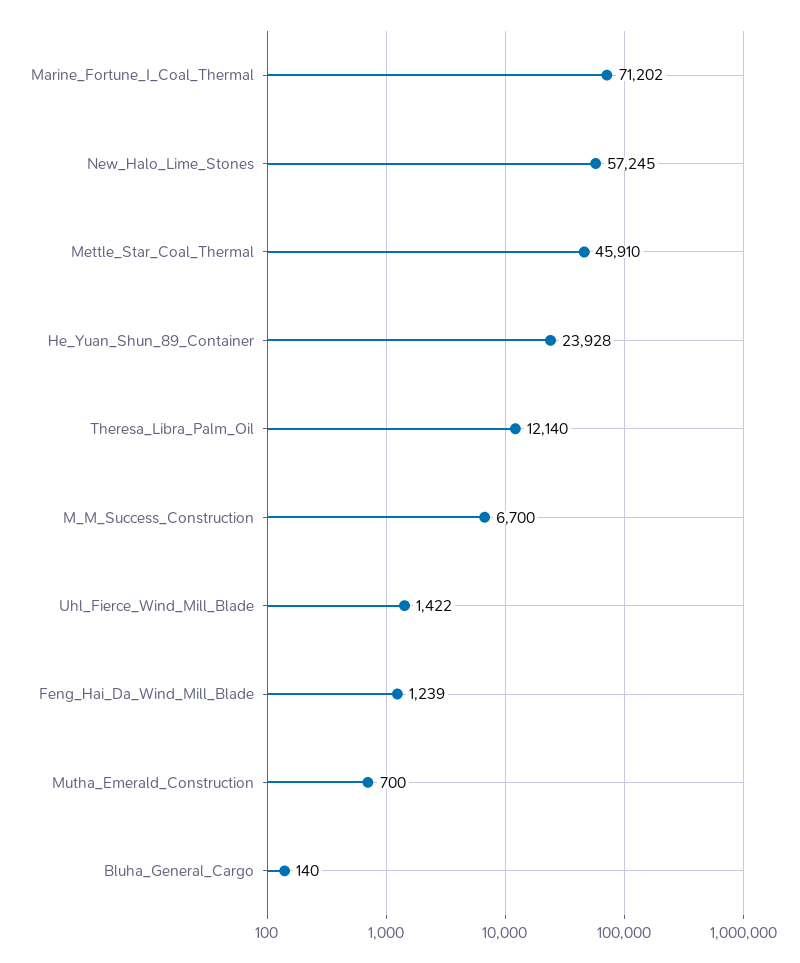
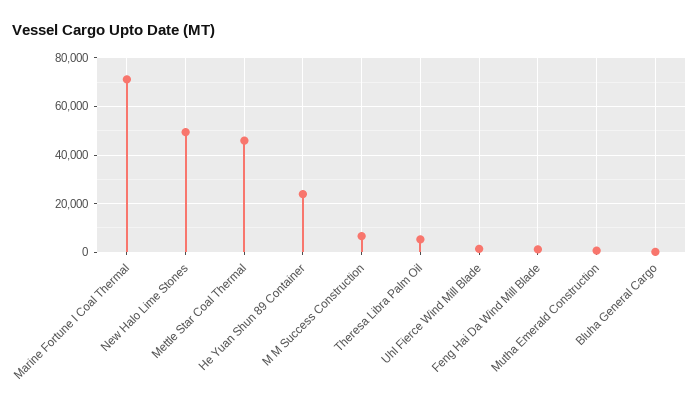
New_Halo_Lime_Stones: 57245 -> 50000
Theresa_Libra_Palm_Oil: 12140 -> 5000

